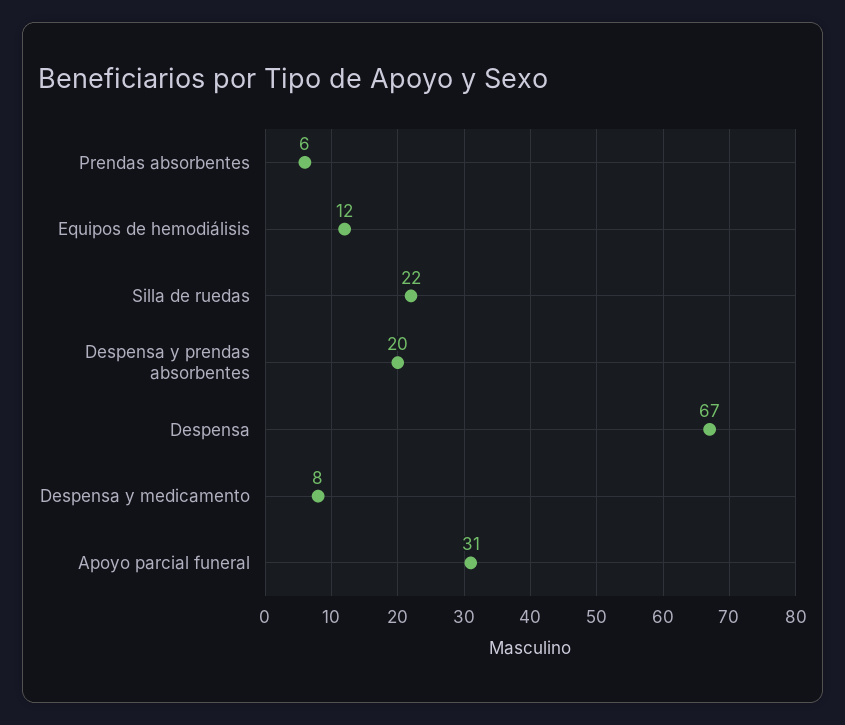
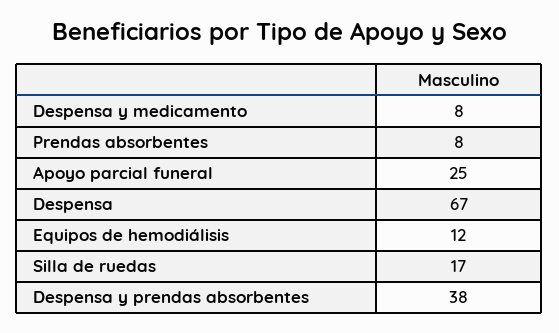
Prendas absorbentes: 6 -> 8
Silla de ruedas: 22 -> 17
Despensa y prendas absorbentes: 20 -> 38
Apoyo parcial funeral: 31 -> 25

